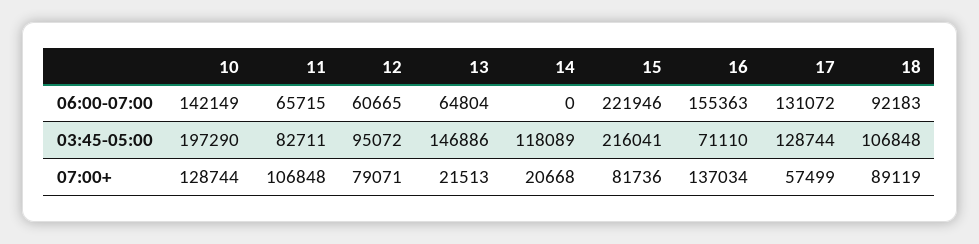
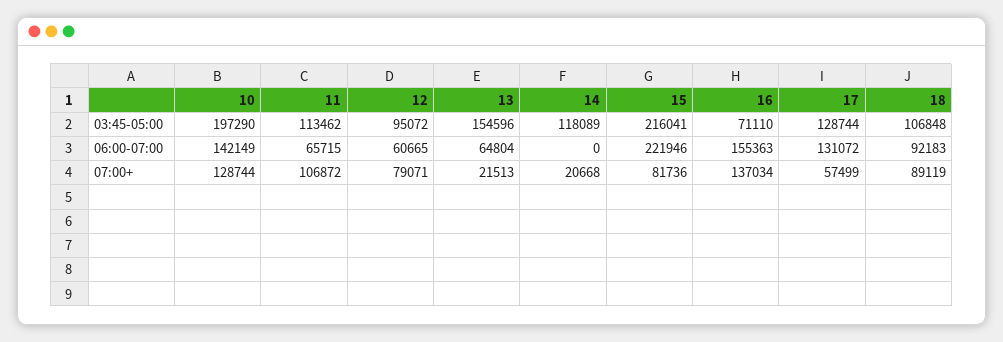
11, 03:45-05:00: 82711 -> 113462
13, 03:45-05:00: 146886 -> 154596
11, 07:00+: 106848 -> 106872

